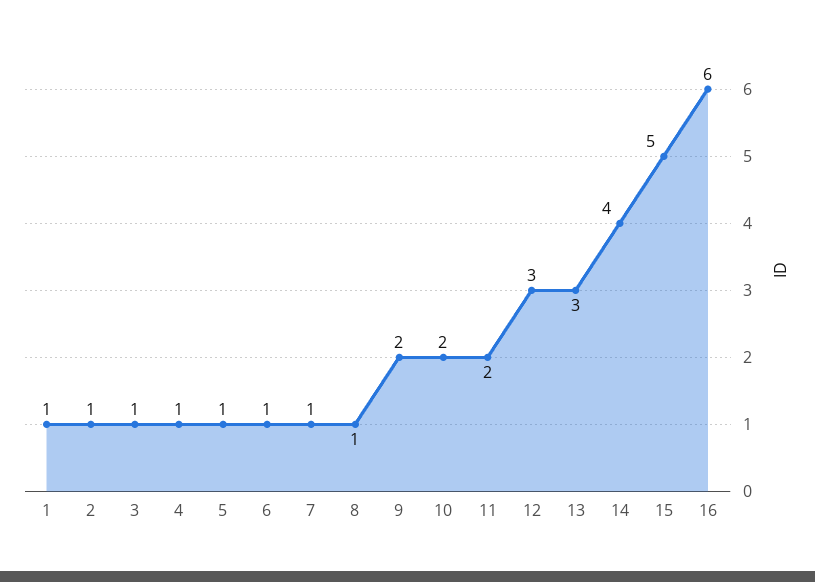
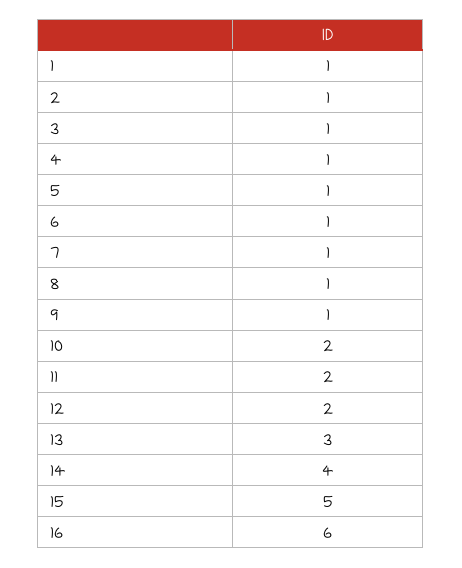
9: 2 -> 1
12: 3 -> 2

